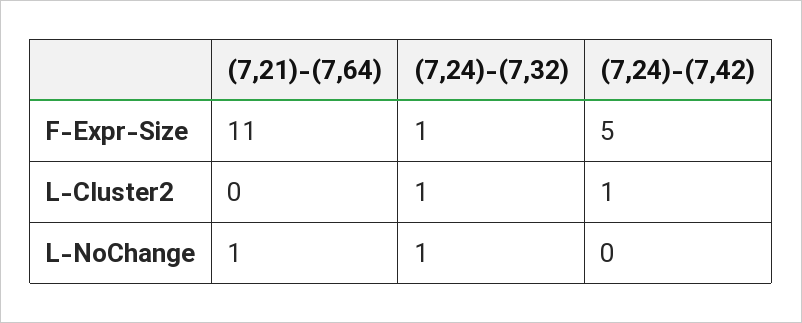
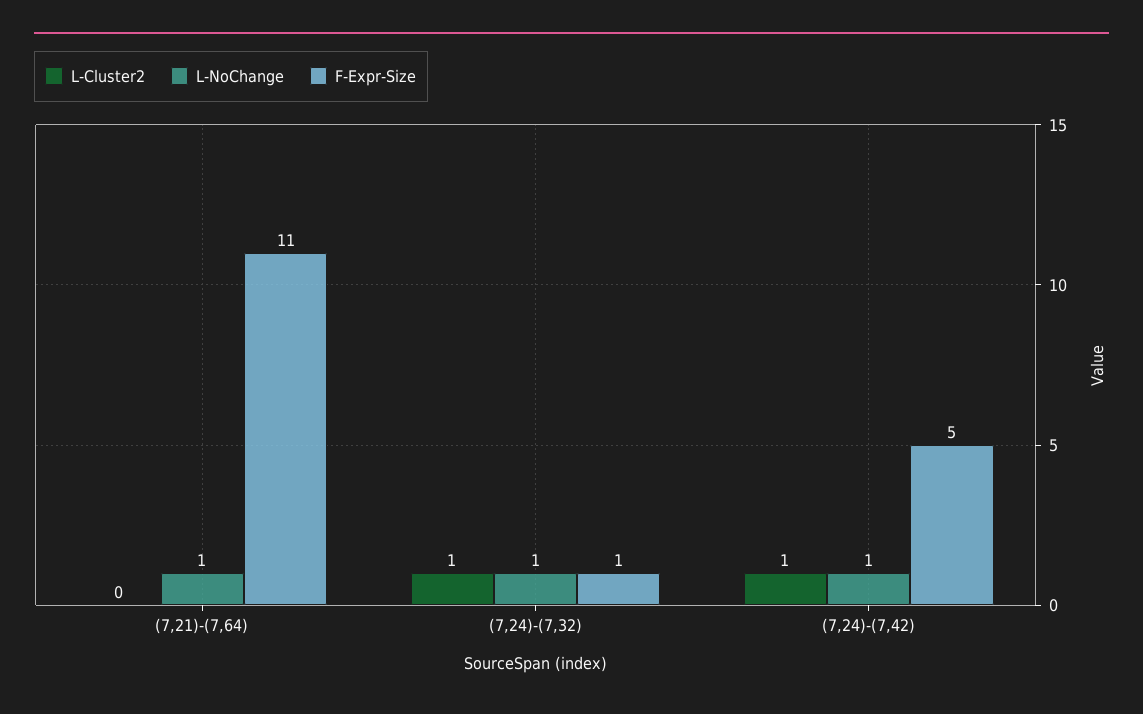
L-NoChange, (7,24)-(7,42): 0 -> 1

